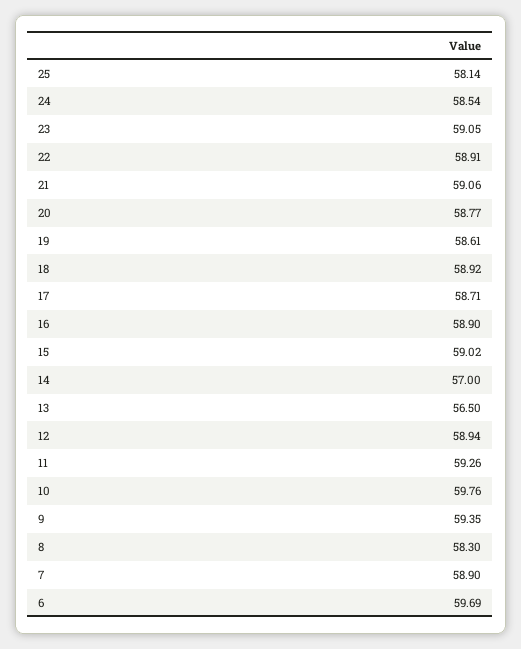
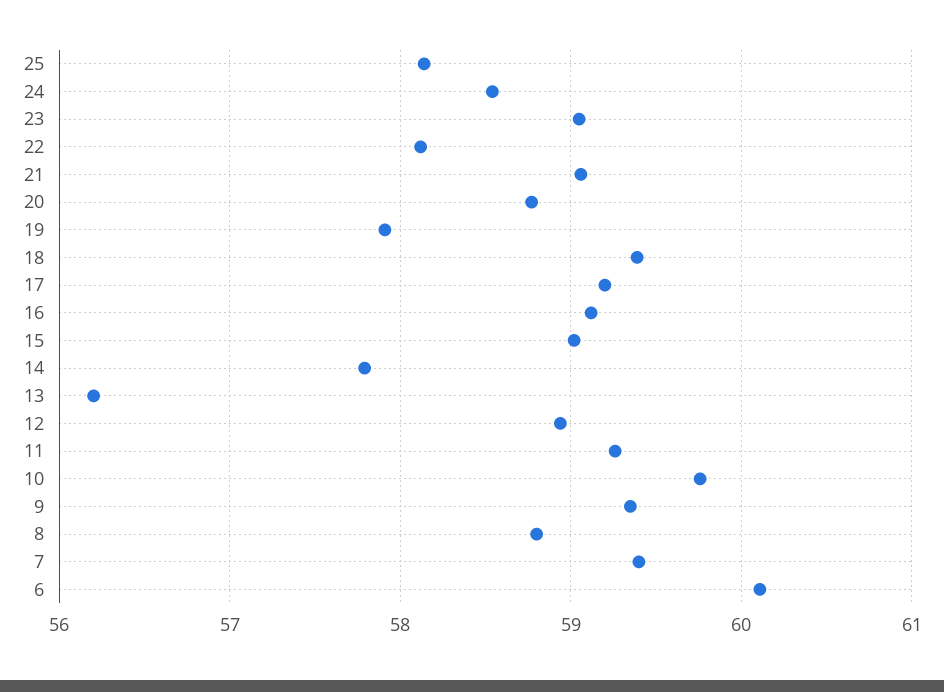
22: 58.91 -> 58.1
19: 58.61 -> 57.9
18: 58.92 -> 59.4
17: 58.71 -> 59.2
16: 58.9 -> 59.1
14: 57 -> 57.8
13: 56.5 -> 56.2
8: 58.3 -> 58.8
7: 58.9 -> 59.4
6: 59.69 -> 60.1

